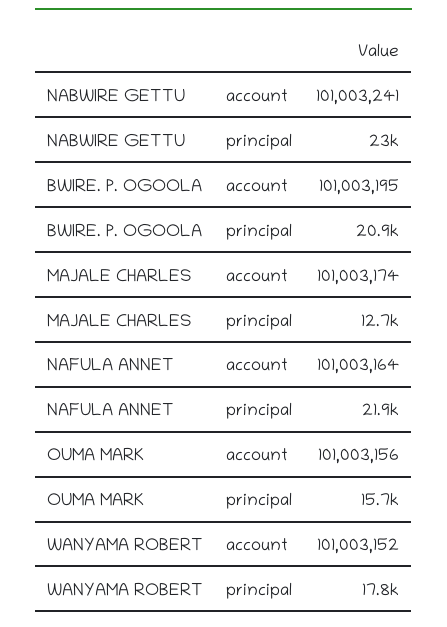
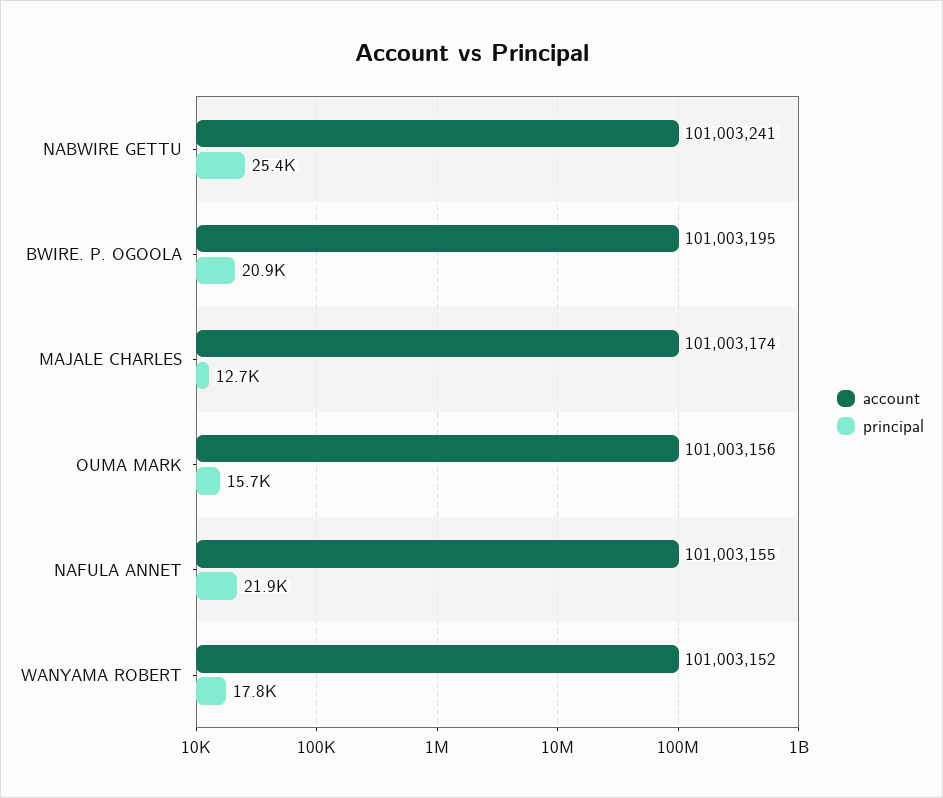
principal, NABWIRE GETTU: 23000 -> 25400
account, NAFULA ANNET: 101003164 -> 101003155

